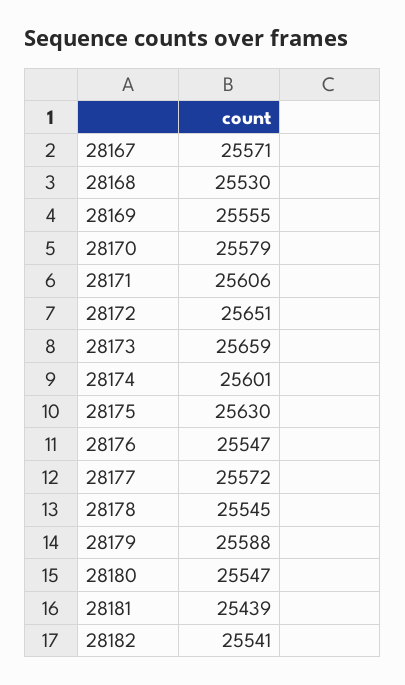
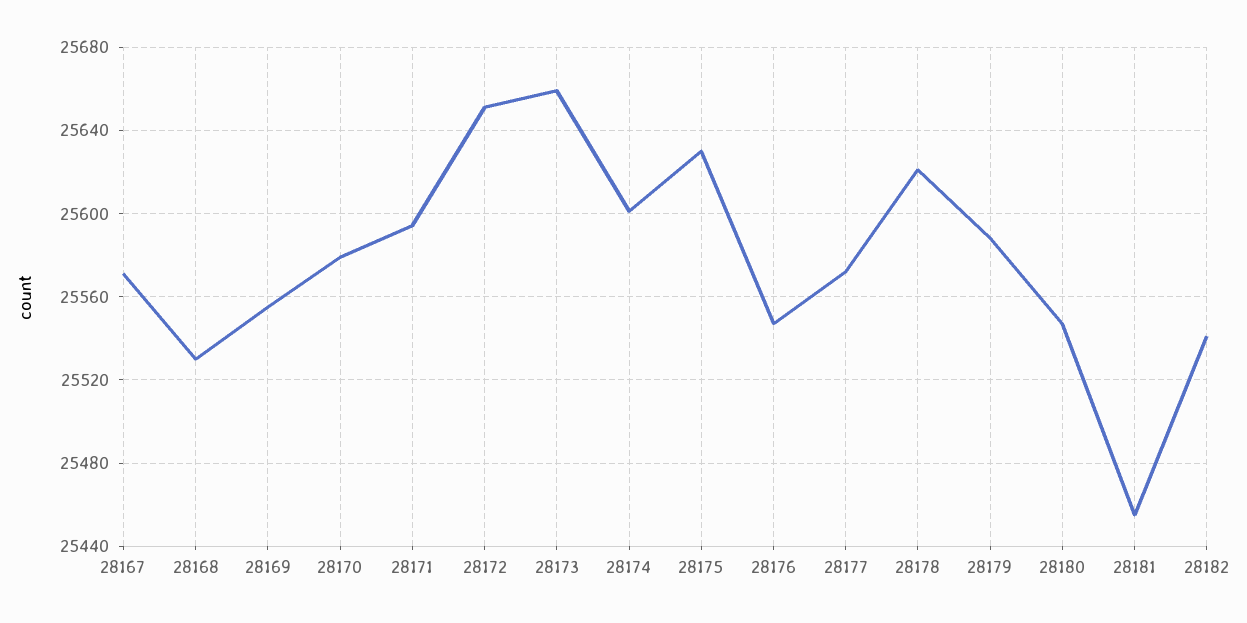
28171: 25606 -> 25595
28178: 25545 -> 25620
28181: 25439 -> 25455

